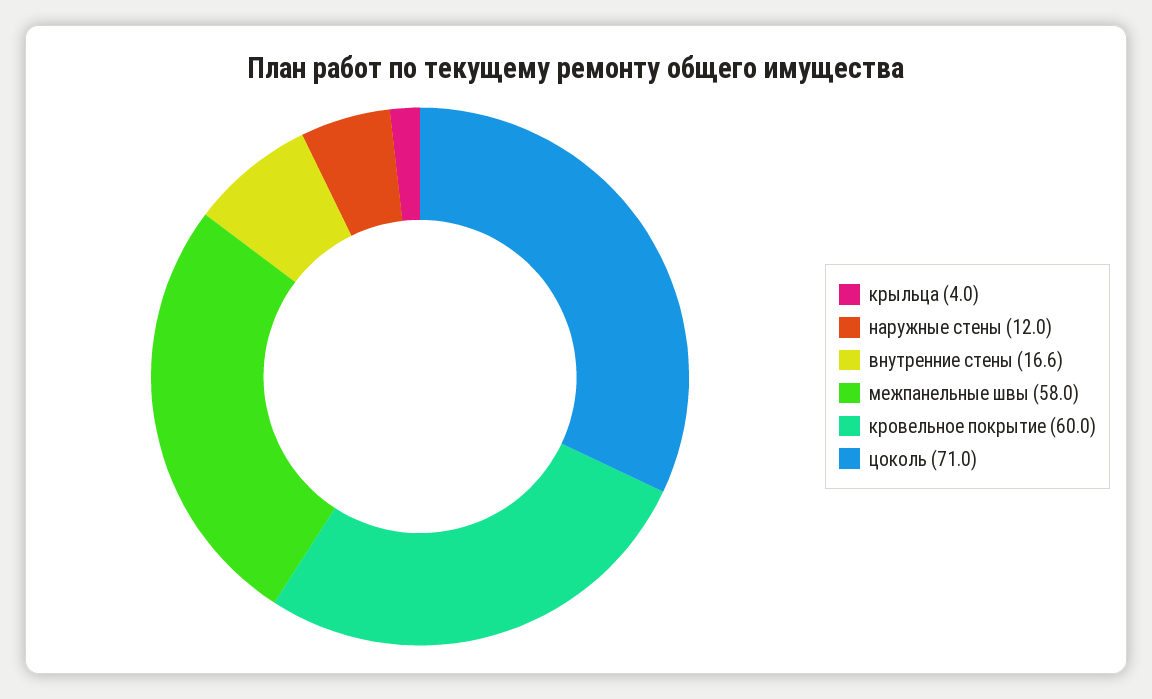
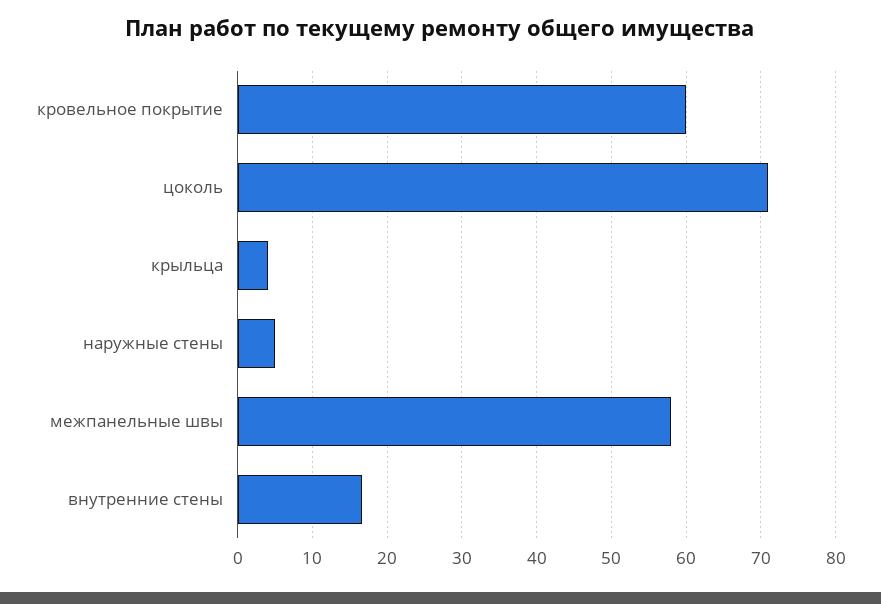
наружные стены: 12 -> 5

